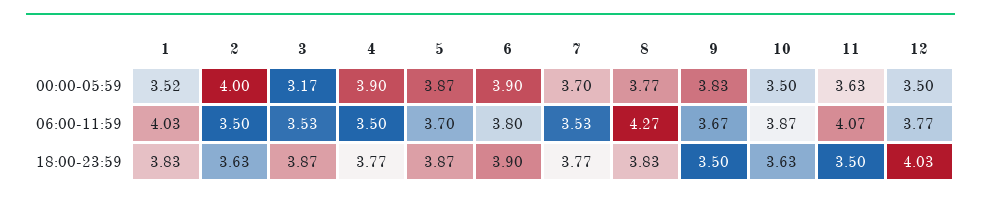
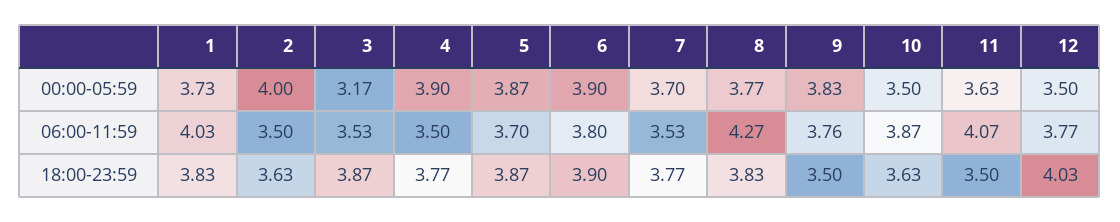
1, 00:00-05:59: 3.52 -> 3.73
9, 06:00-11:59: 3.67 -> 3.76

